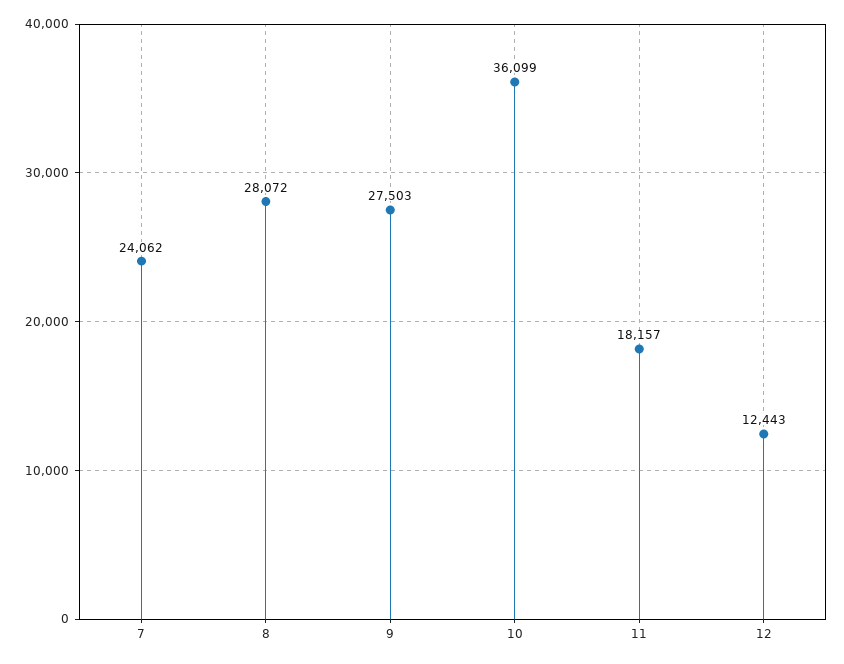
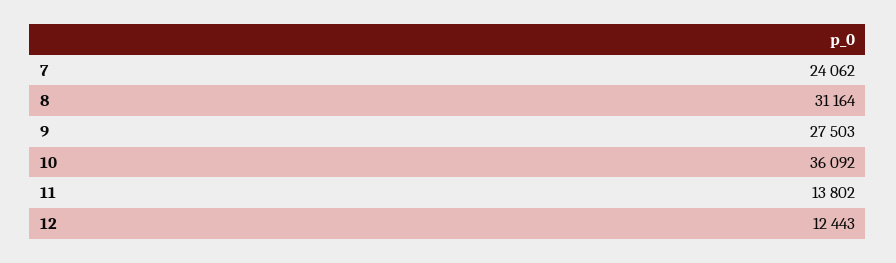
8: 28072 -> 31164
10: 36099 -> 36092
11: 18157 -> 13802

